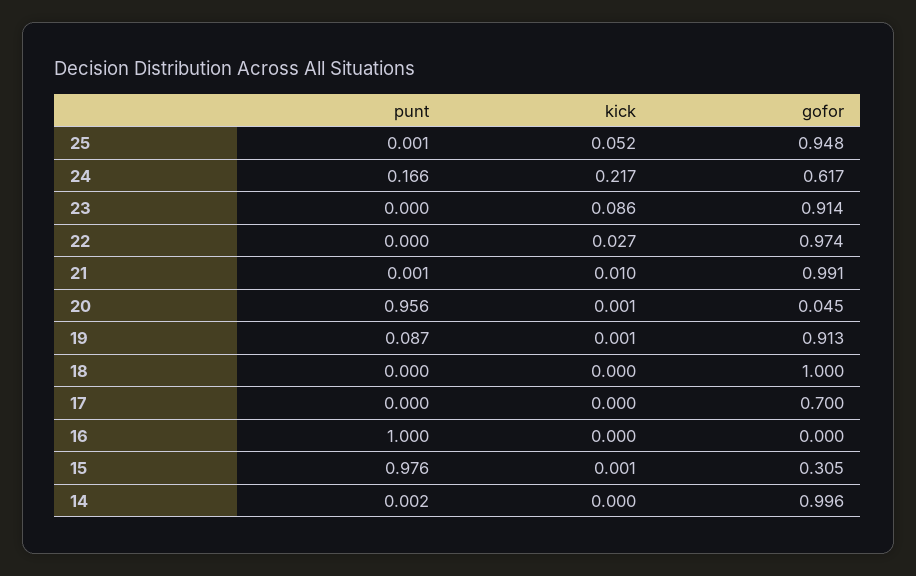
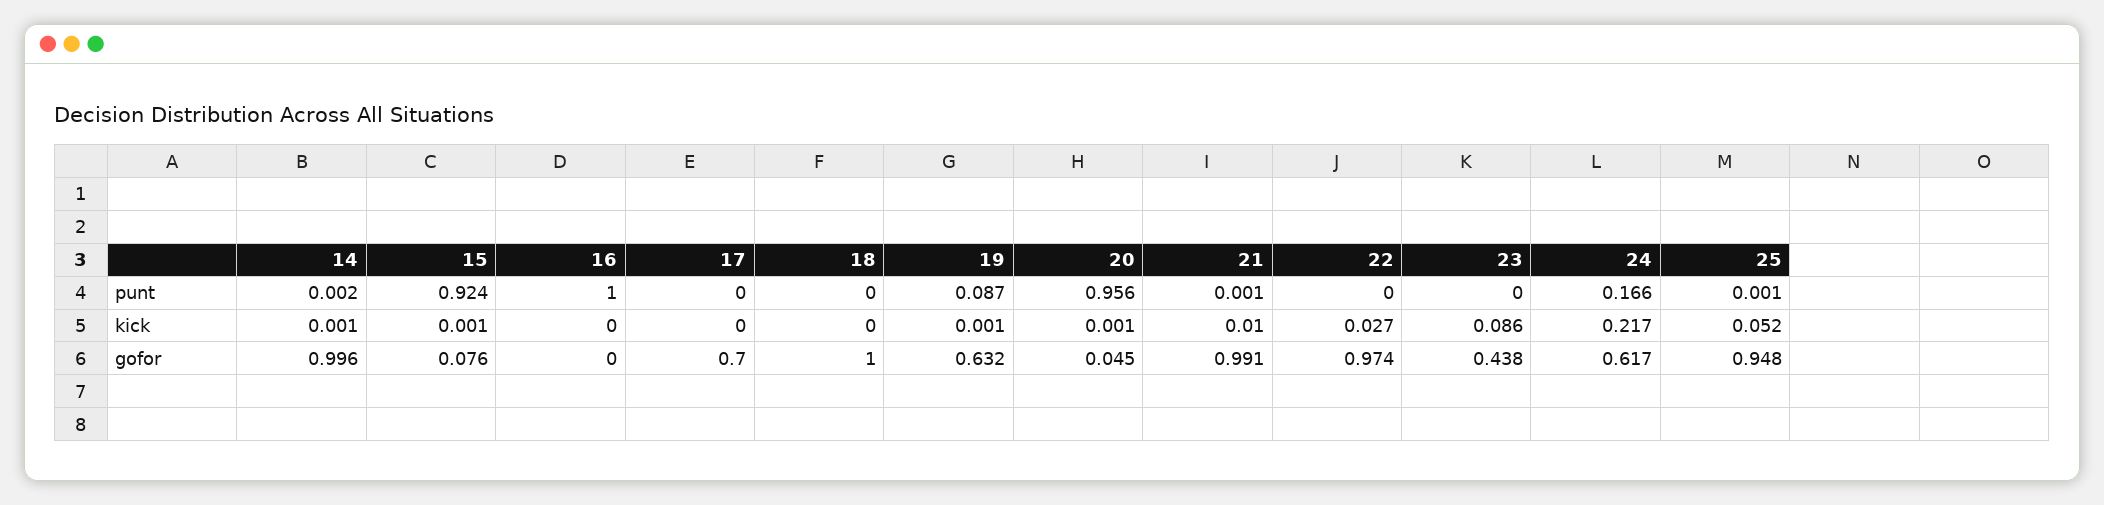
gofor, 23: 0.914 -> 0.438
gofor, 19: 0.913 -> 0.632
punt, 15: 0.976 -> 0.924
gofor, 15: 0.305 -> 0.076
kick, 14: 0 -> 0.001

